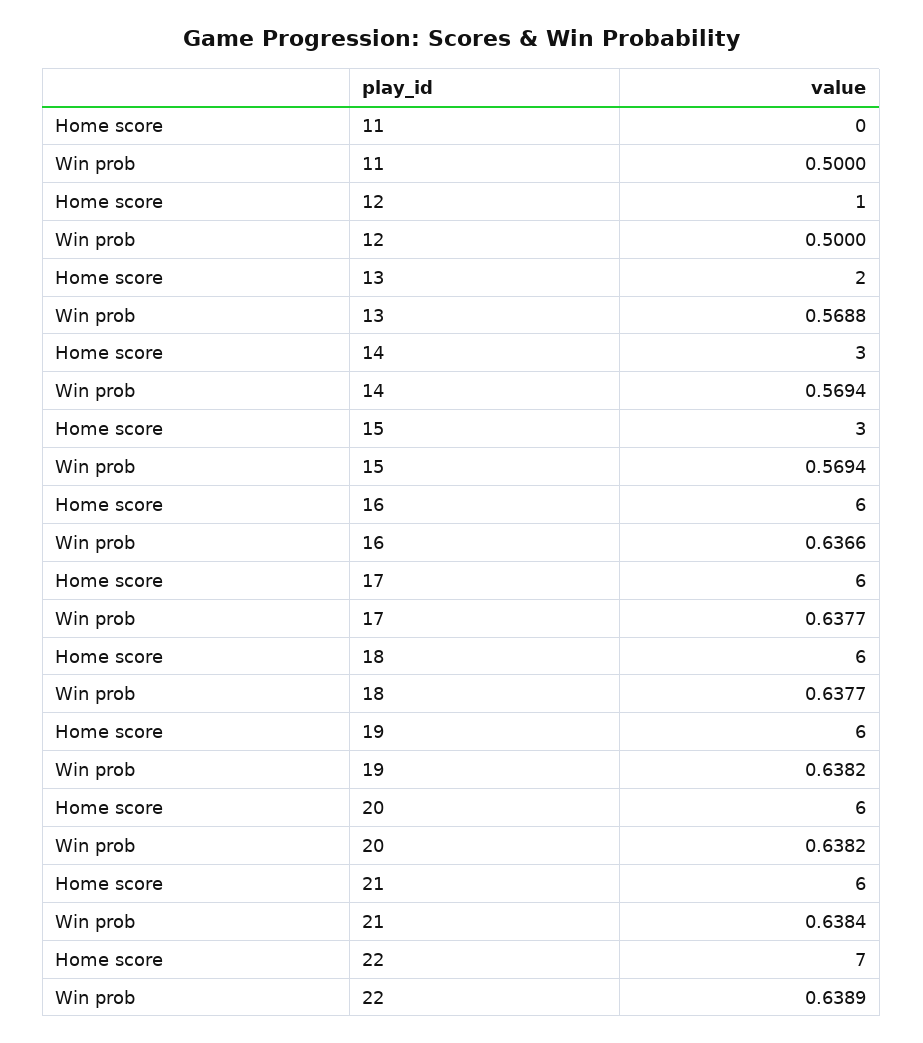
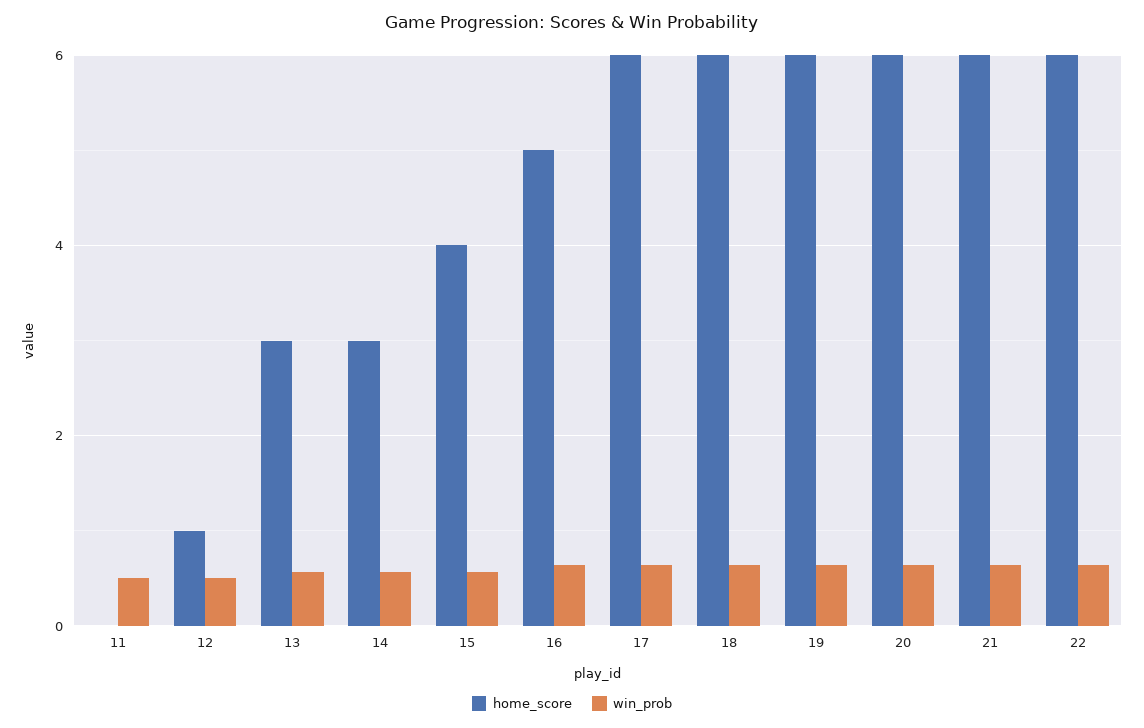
Home score, 13: 2 -> 3
Home score, 15: 3 -> 4
Home score, 16: 6 -> 5
Home score, 22: 7 -> 6

